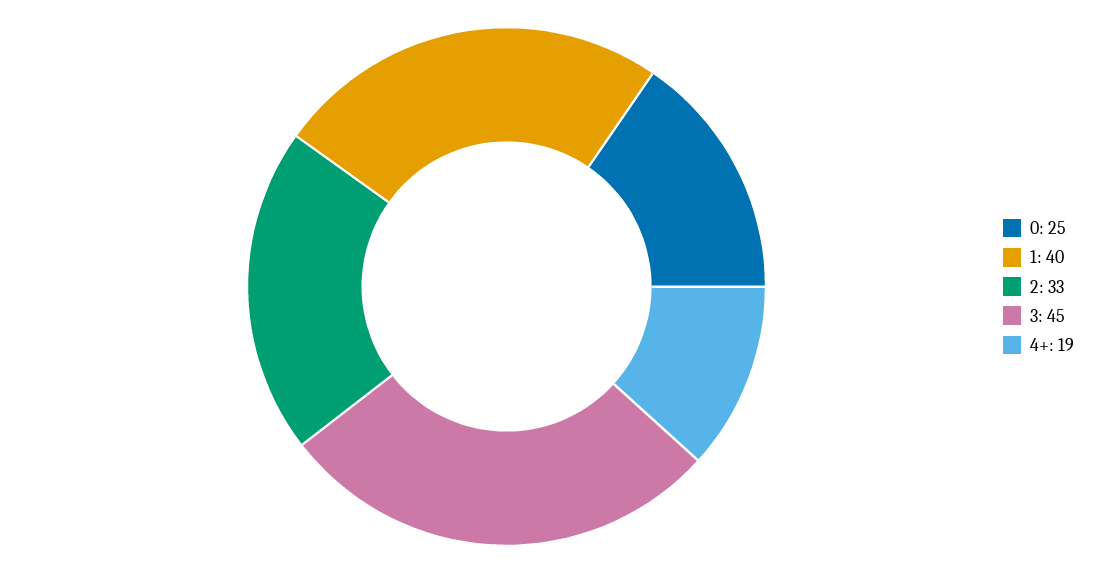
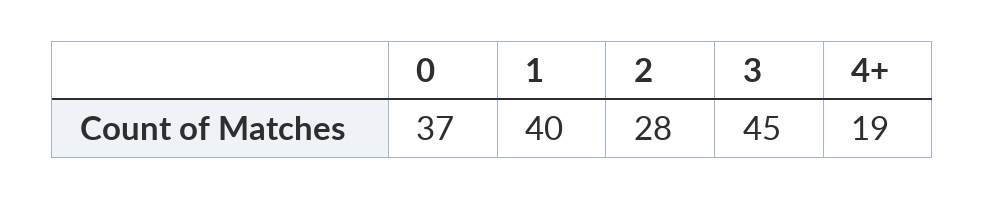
0: 25 -> 37
2: 33 -> 28

